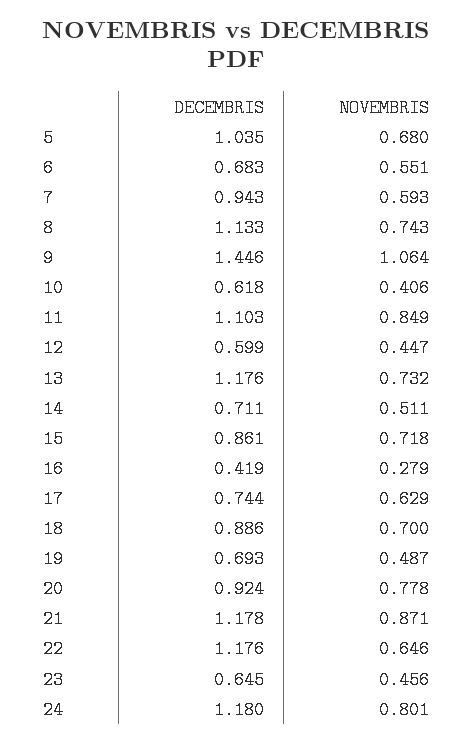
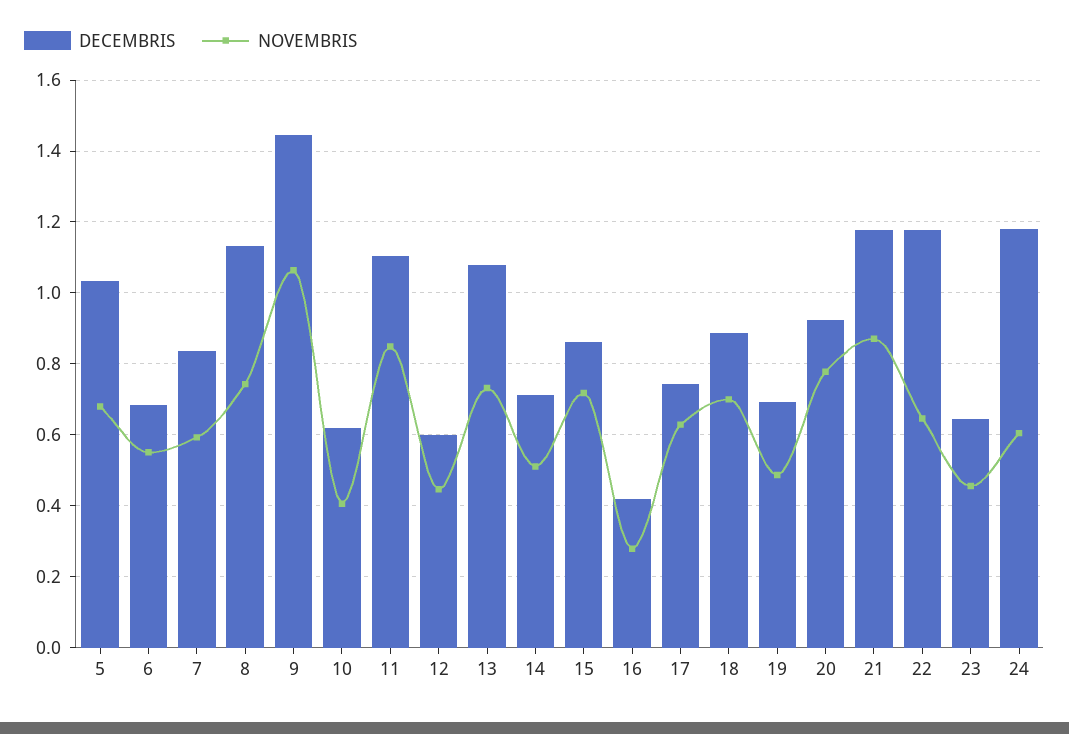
DECEMBRIS, 7: 0.943 -> 0.84
DECEMBRIS, 13: 1.176 -> 1.08
NOVEMBRIS, 24: 0.801 -> 0.6

